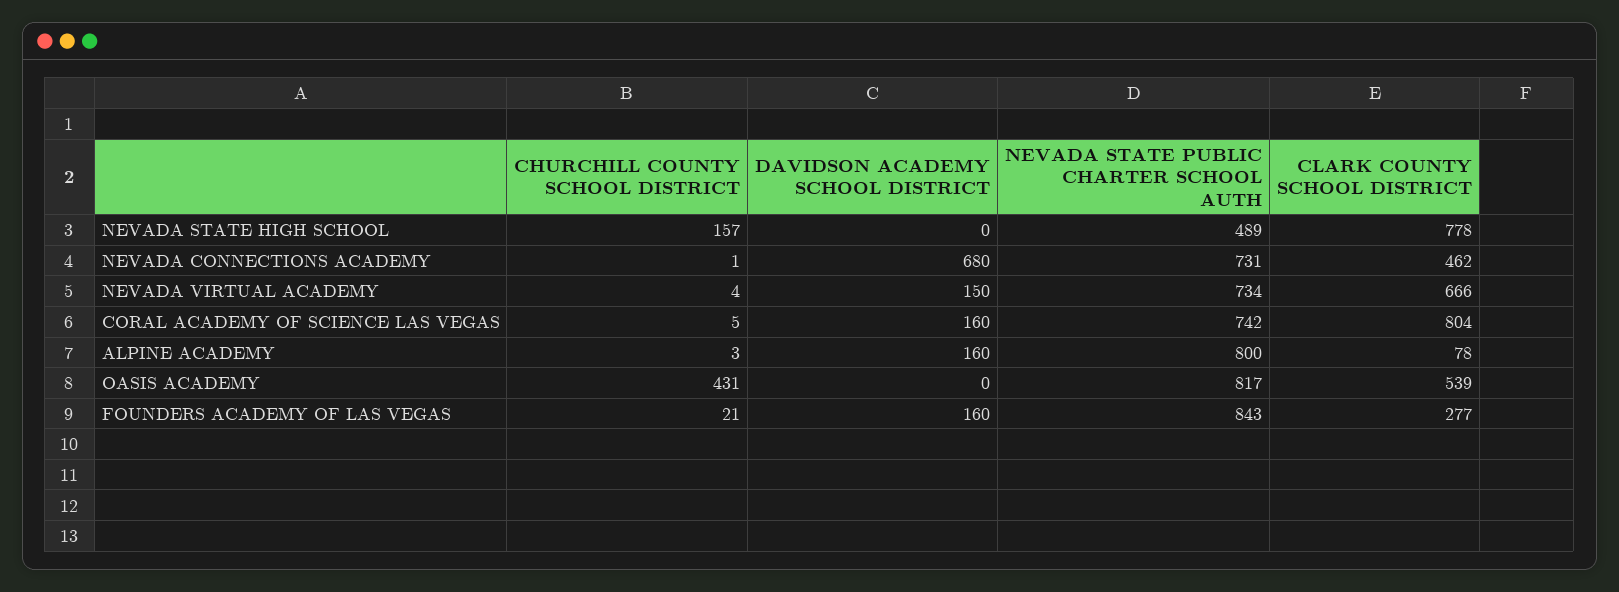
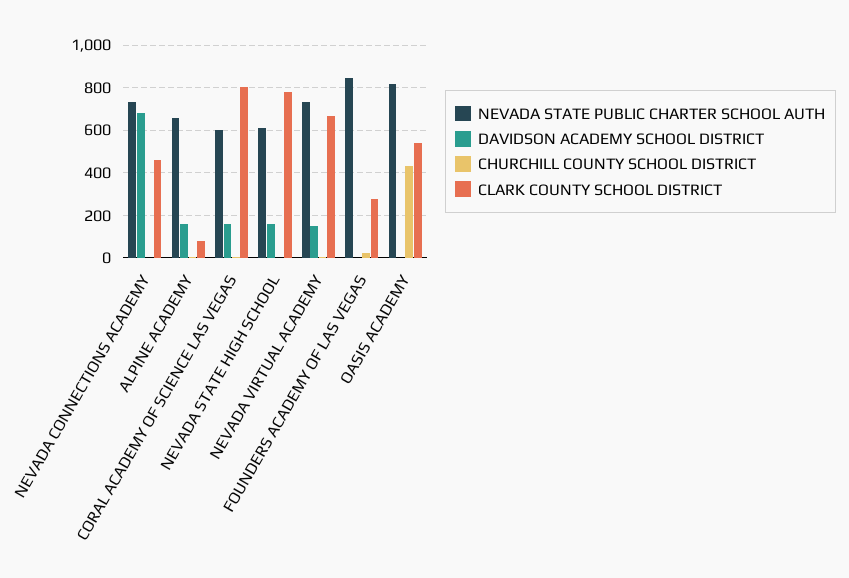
CHURCHILL COUNTY SCHOOL DISTRICT, NEVADA STATE HIGH SCHOOL: 157 -> 0
DAVIDSON ACADEMY SCHOOL DISTRICT, NEVADA STATE HIGH SCHOOL: 0 -> 150
NEVADA STATE PUBLIC CHARTER SCHOOL AUTH, NEVADA STATE HIGH SCHOOL: 489 -> 600
NEVADA STATE PUBLIC CHARTER SCHOOL AUTH, CORAL ACADEMY OF SCIENCE LAS VEGAS: 742 -> 600
NEVADA STATE PUBLIC CHARTER SCHOOL AUTH, ALPINE ACADEMY: 800 -> 650
DAVIDSON ACADEMY SCHOOL DISTRICT, FOUNDERS ACADEMY OF LAS VEGAS: 160 -> 0

